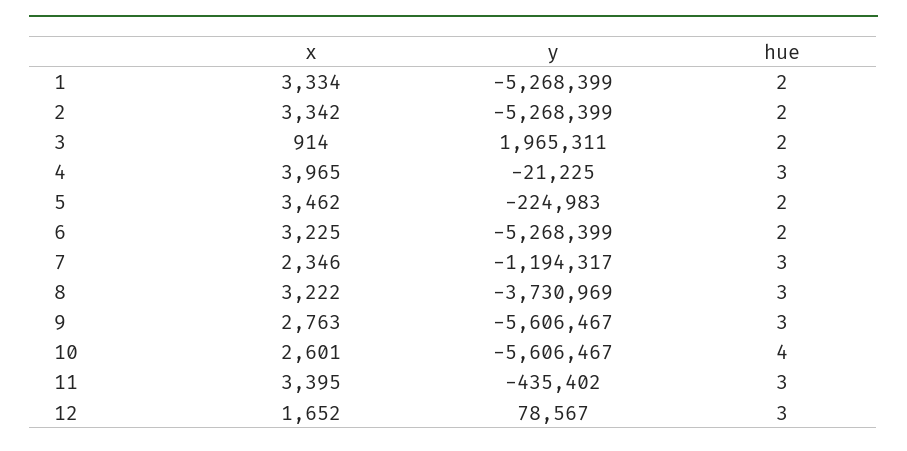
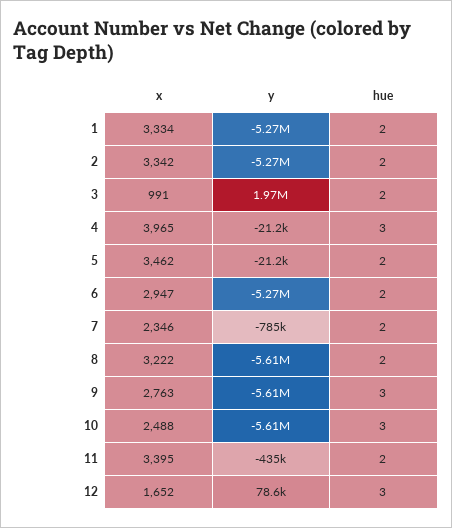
x, 3: 914 -> 991
y, 5: -224983 -> -21200
x, 6: 3225 -> 2947
y, 7: -1194317 -> -785000
hue, 7: 3 -> 2
y, 8: -3730969 -> -5610000
hue, 8: 3 -> 2
x, 10: 2601 -> 2488
hue, 10: 4 -> 3
hue, 11: 3 -> 2

